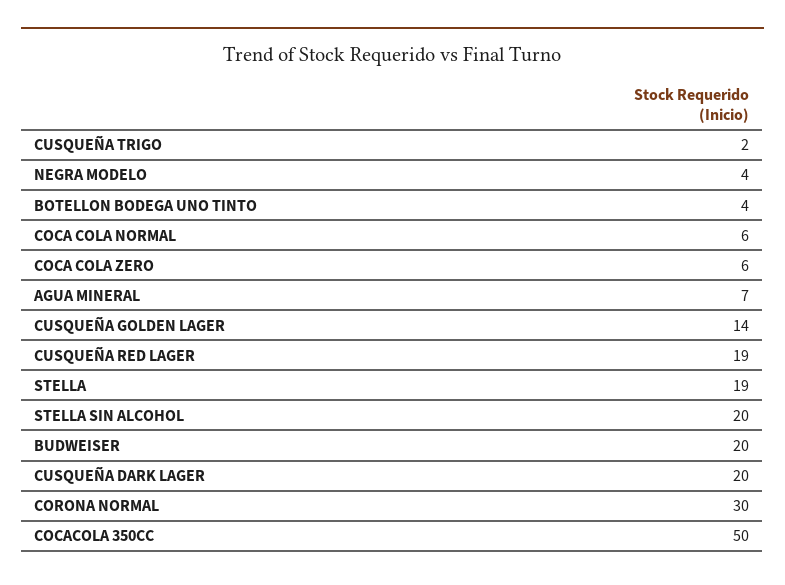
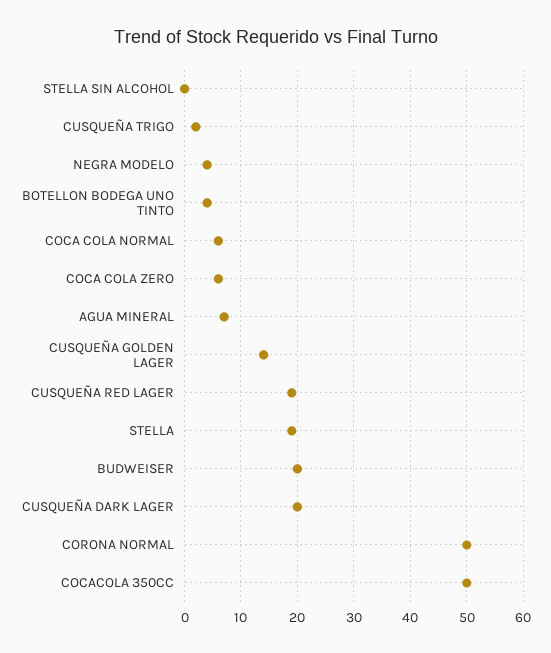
STELLA SIN ALCOHOL: 20 -> 0
CORONA NORMAL: 30 -> 50

